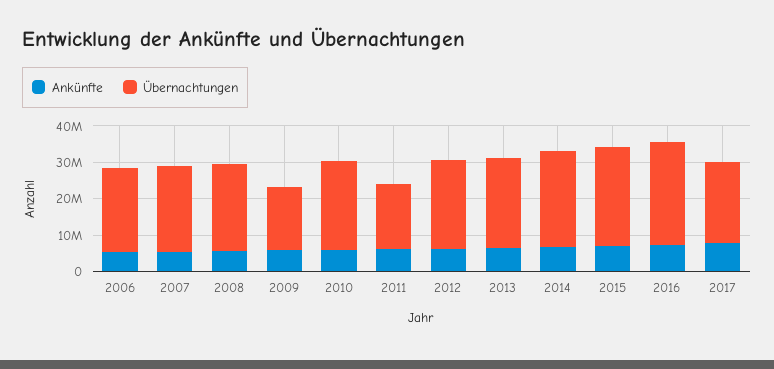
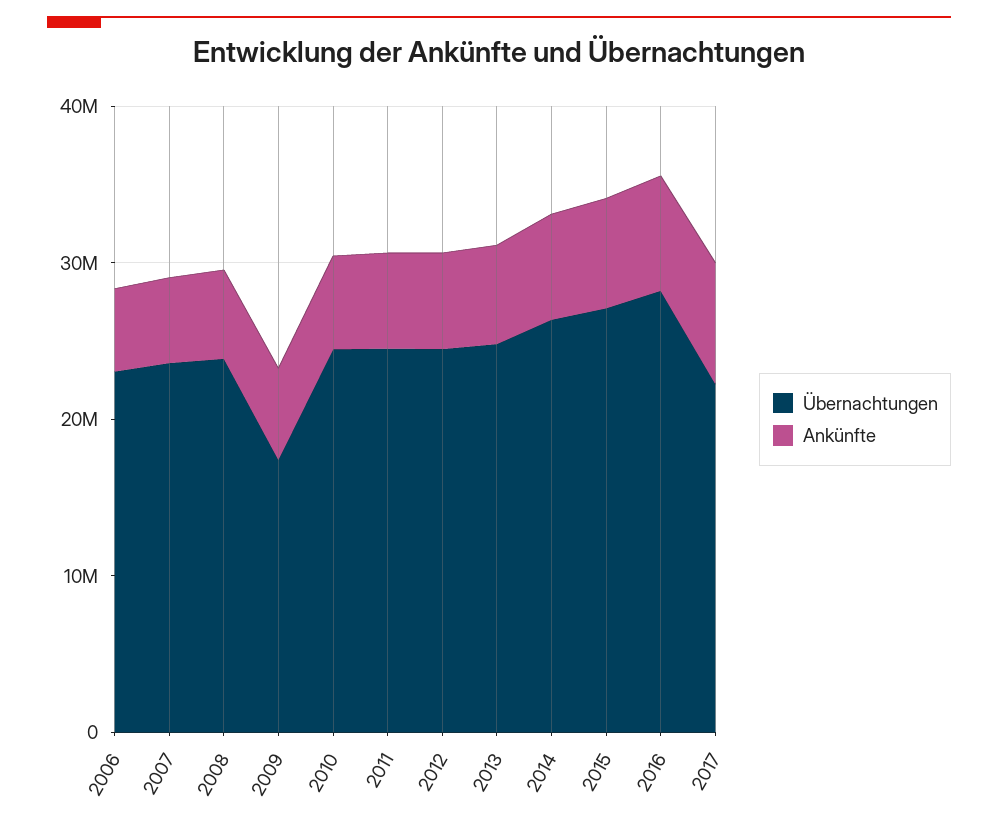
Übernachtungen, 2011: 17500000 -> 24000000

